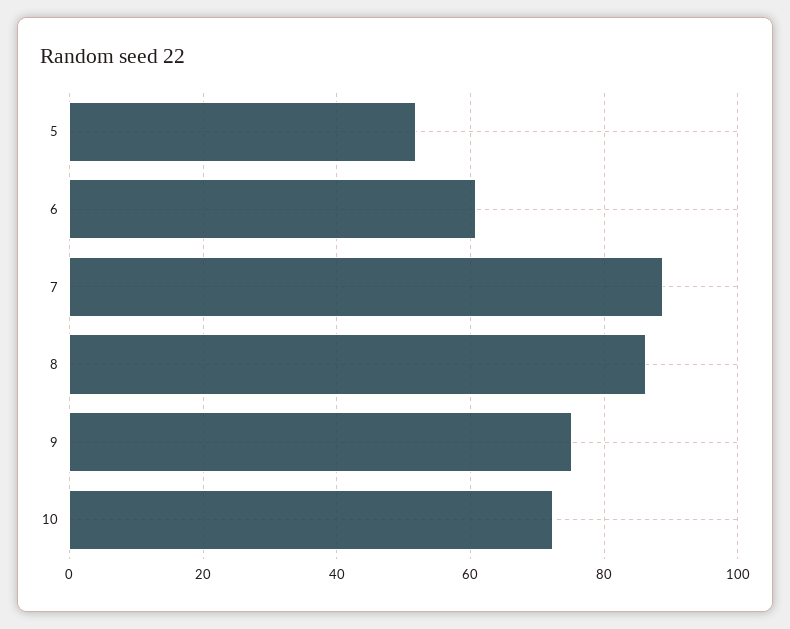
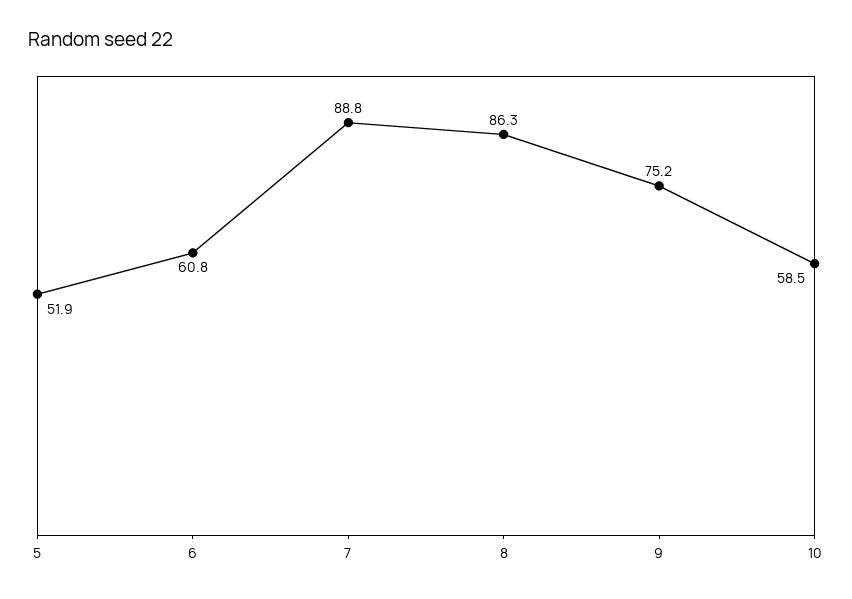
10: 72 -> 58.5

